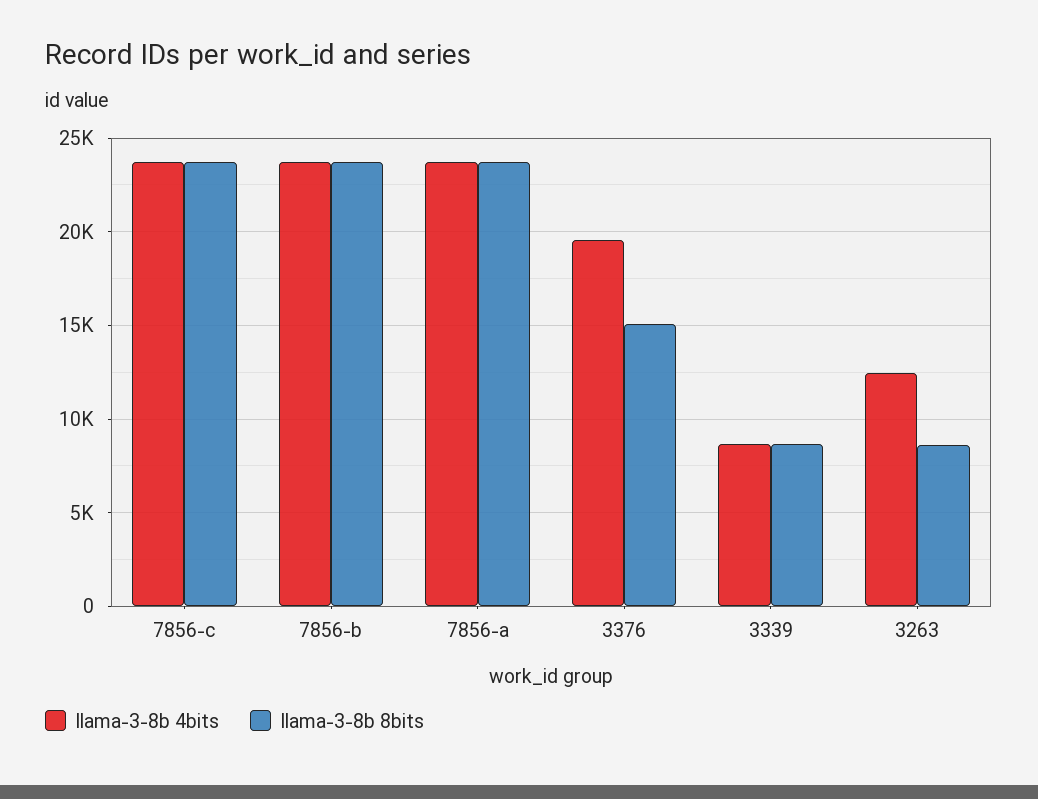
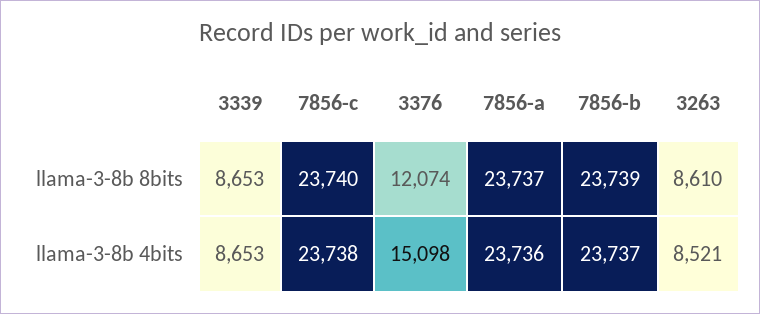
llama-3-8b 4bits, 3376: 19500 -> 15098
llama-3-8b 8bits, 3376: 15000 -> 12074
llama-3-8b 4bits, 3263: 12500 -> 8521

